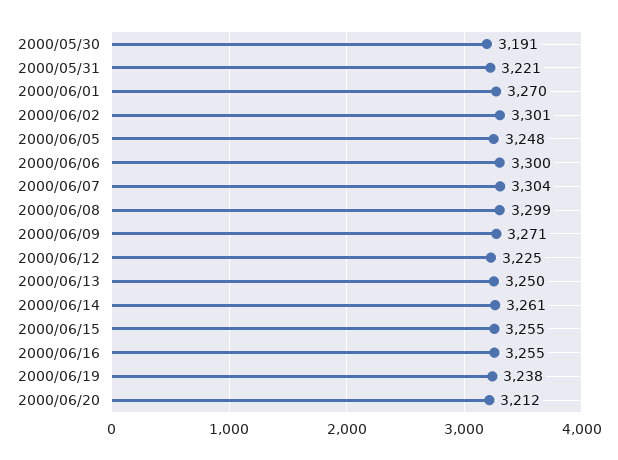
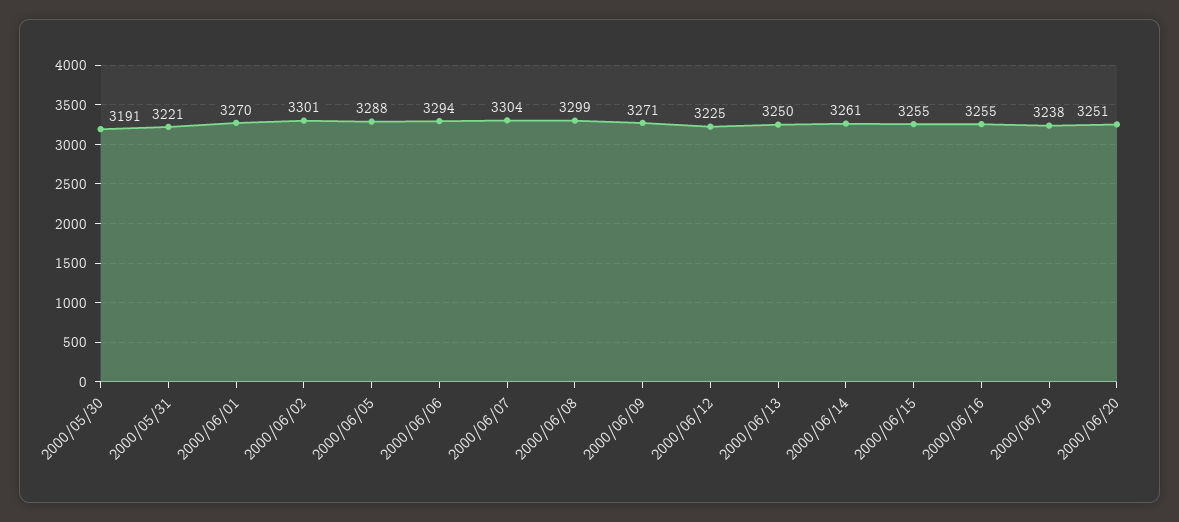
2000/06/05: 3248 -> 3288
2000/06/06: 3300 -> 3294
2000/06/20: 3212 -> 3251

